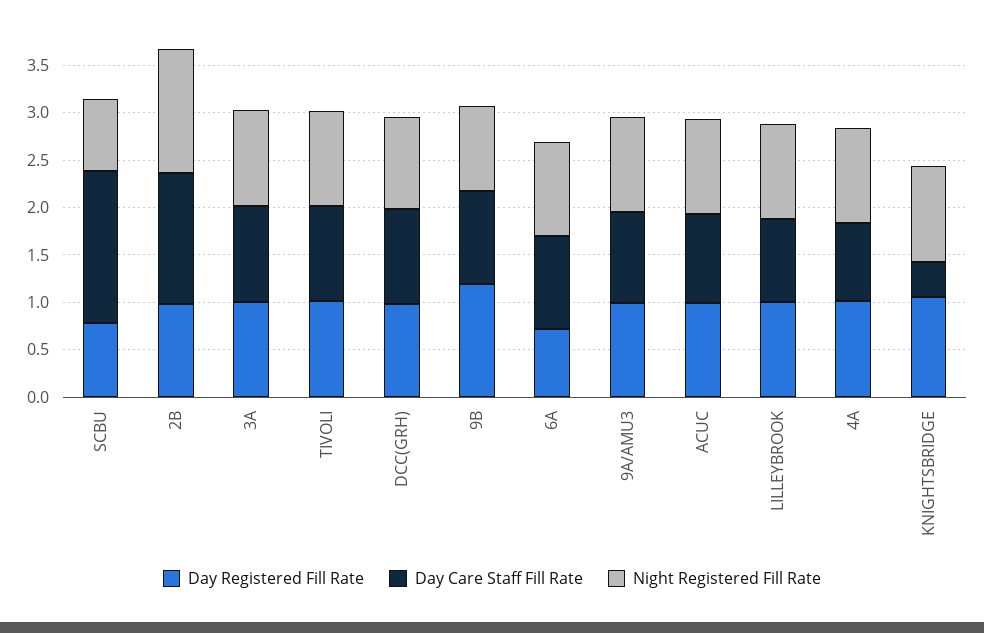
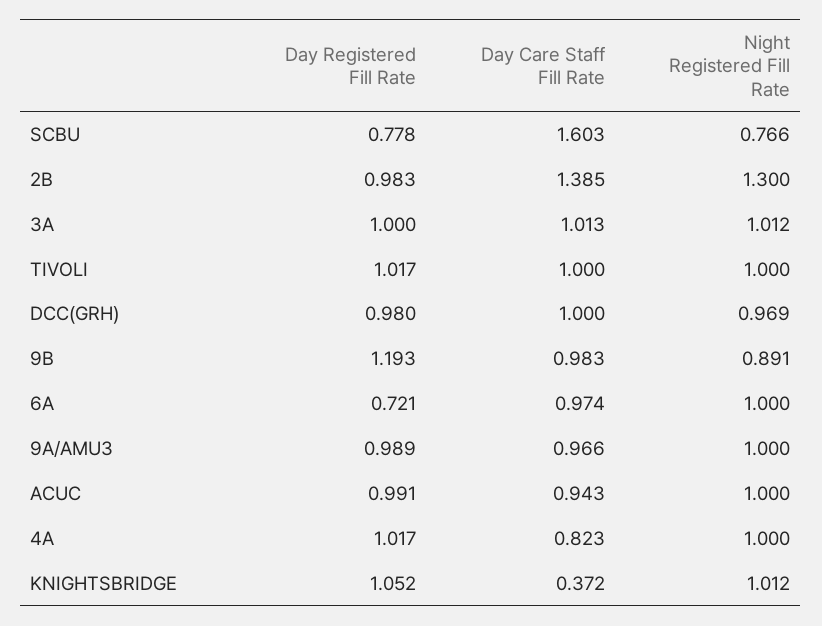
Day Registered Fill Rate, LILLEYBROOK: 1 -> none
Day Care Staff Fill Rate, LILLEYBROOK: 0.9 -> none
Night Registered Fill Rate, LILLEYBROOK: 1 -> none

